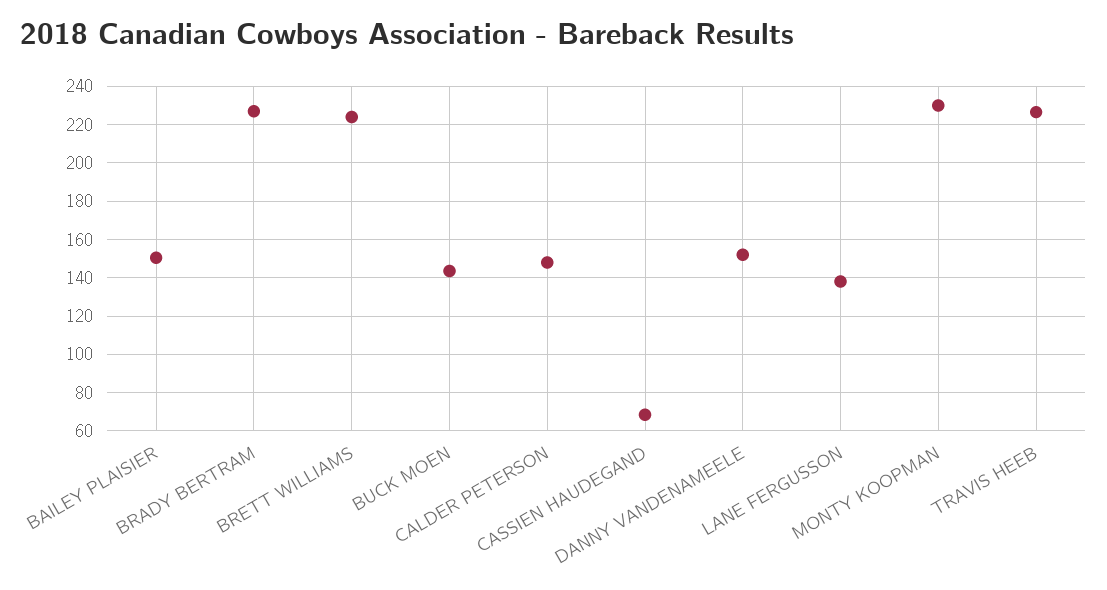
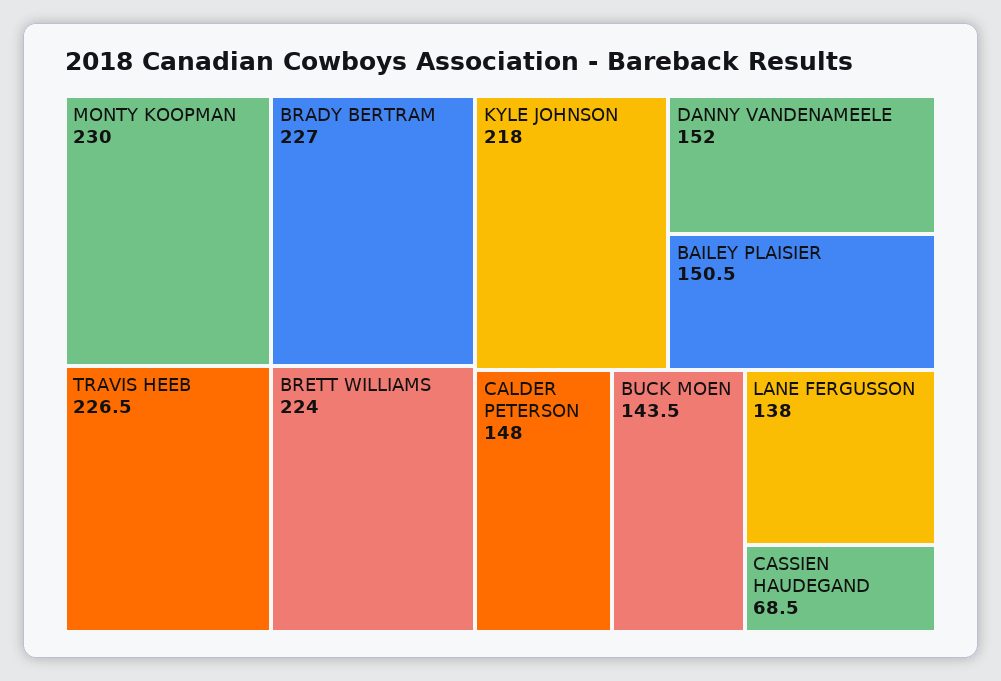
KYLE JOHNSON: none -> 218

